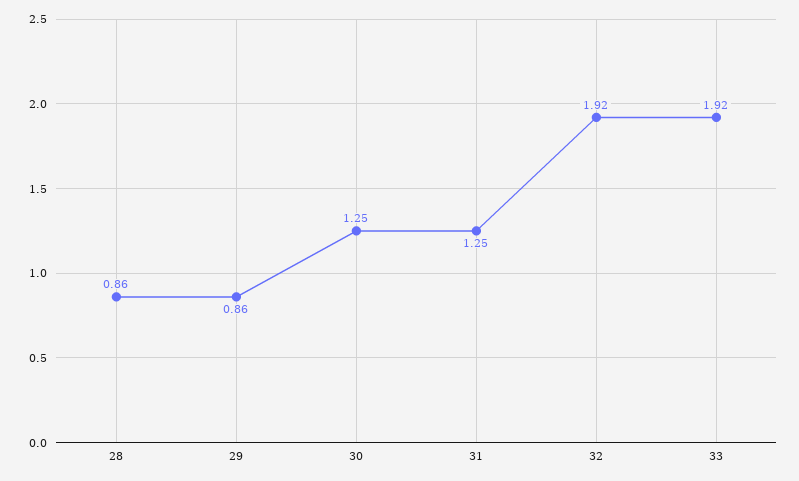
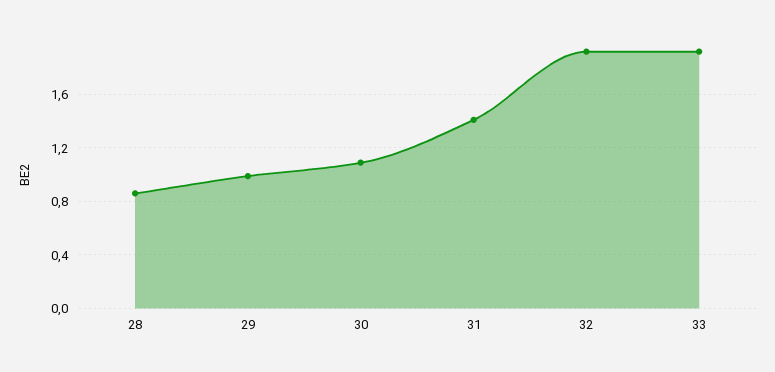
29: 0.86 -> 1
30: 1.25 -> 1.1
31: 1.25 -> 1.4

